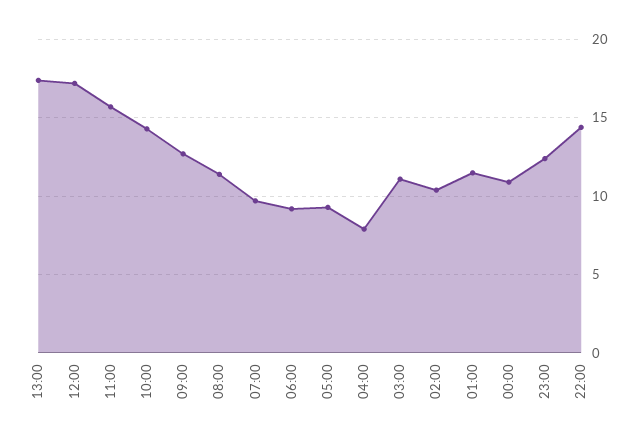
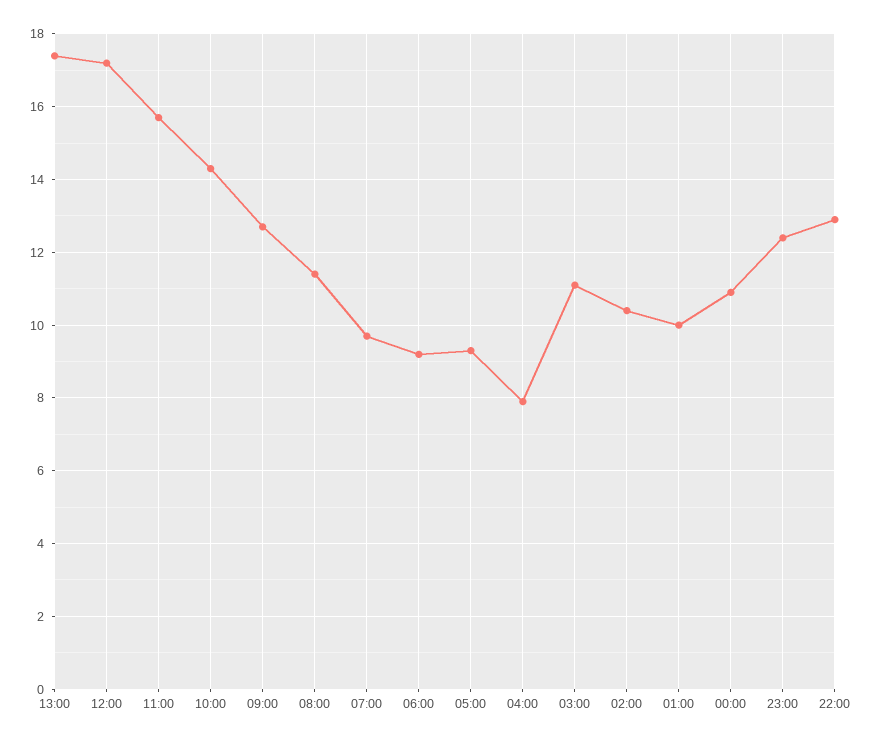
01:00: 11.5 -> 10
22:00: 14.5 -> 13

